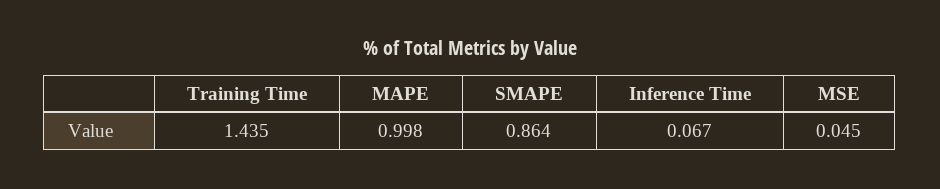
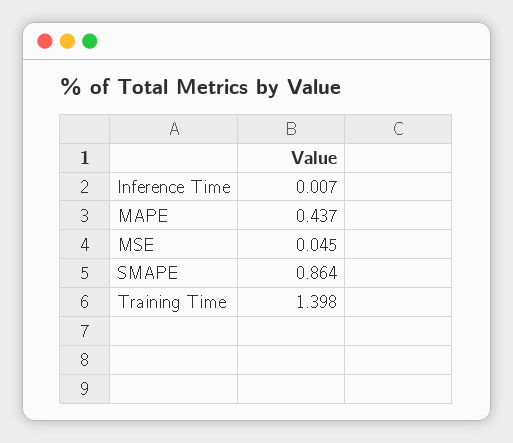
Training Time: 1.435 -> 1.398
MAPE: 0.998 -> 0.437
Inference Time: 0.067 -> 0.007

